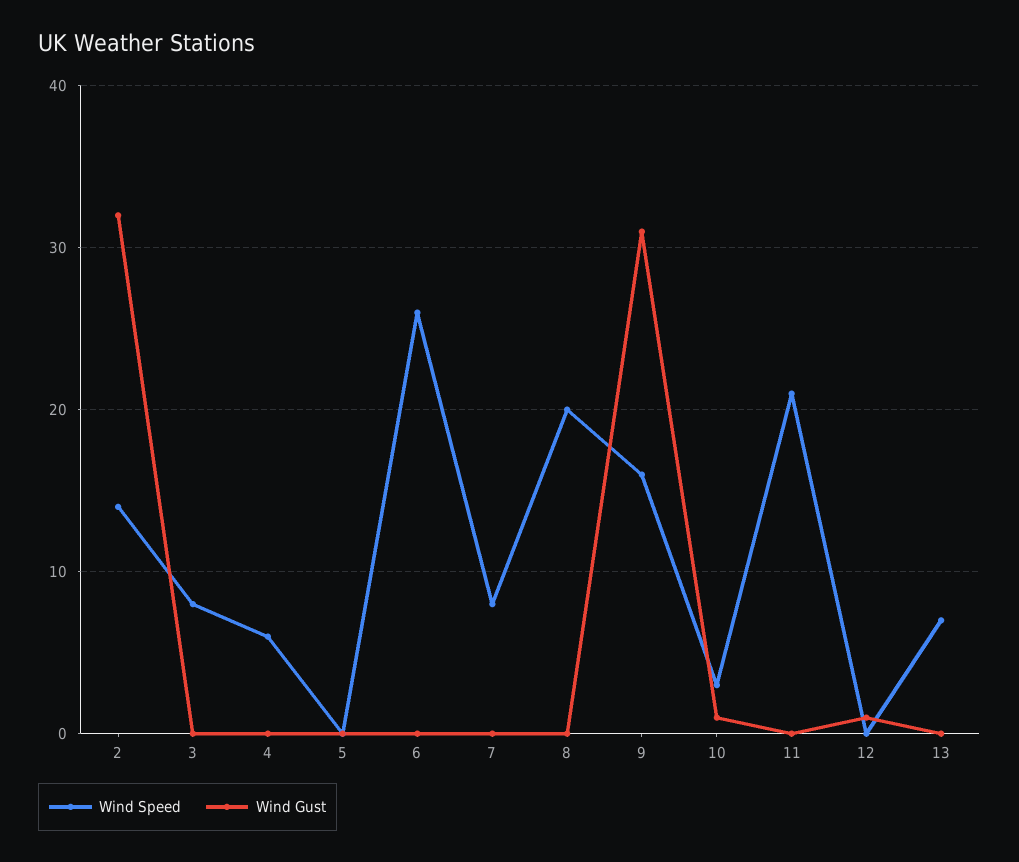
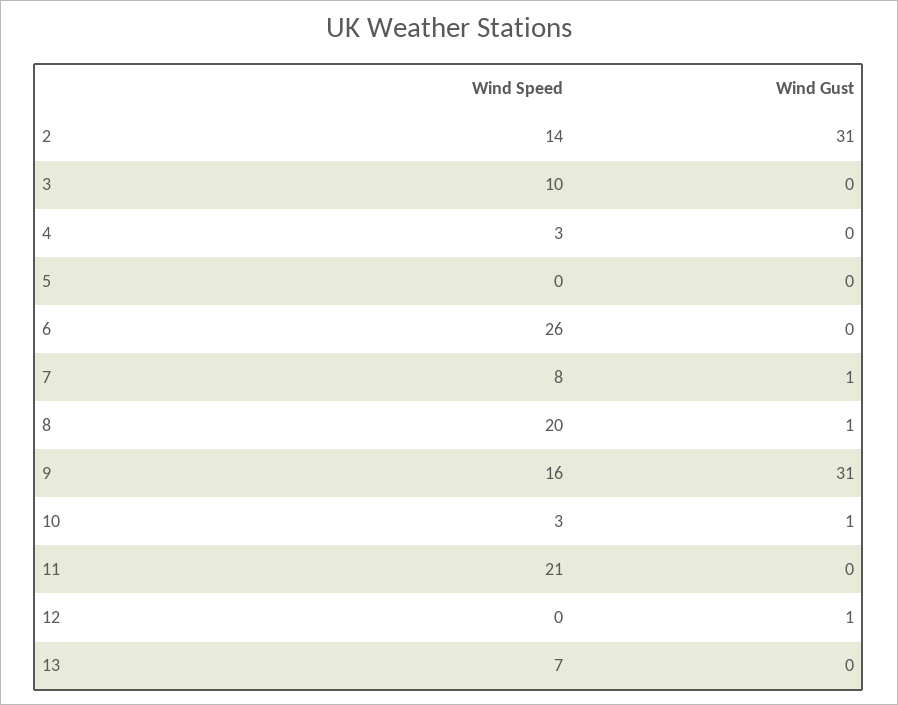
Wind Gust, 2: 32 -> 31
Wind Speed, 3: 8 -> 10
Wind Speed, 4: 6 -> 3
Wind Gust, 7: 0 -> 1
Wind Gust, 8: 0 -> 1

